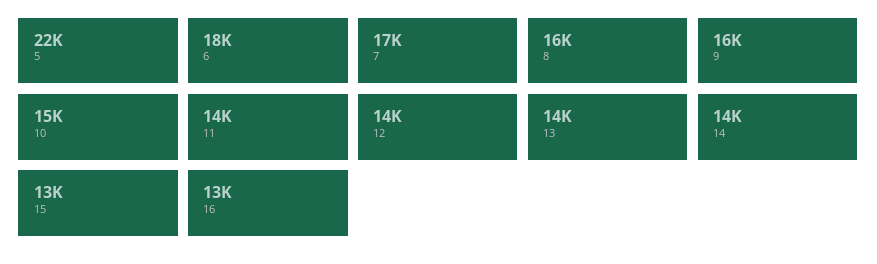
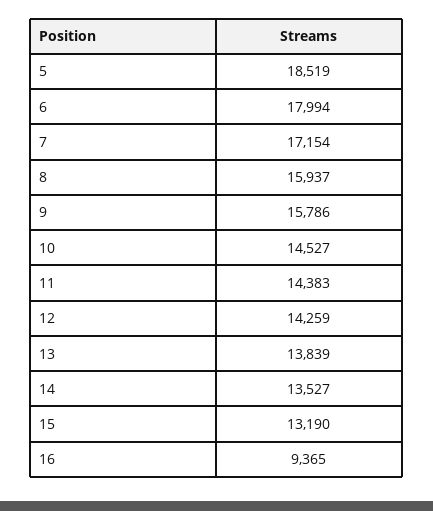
5: 22000 -> 18519
16: 13000 -> 9365

